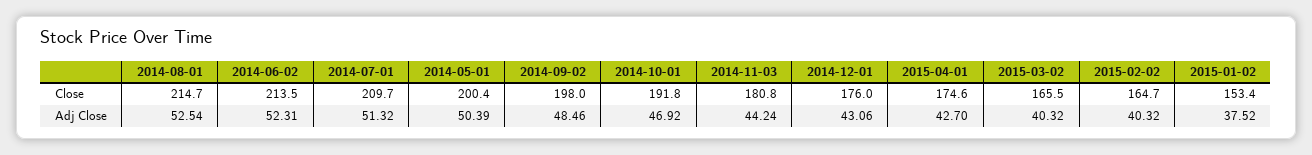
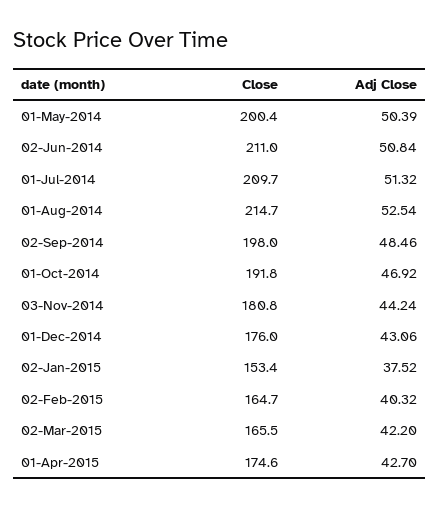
2014-06-02, Close: 213.5 -> 211
2014-06-02, Adj Close: 52.31 -> 50.84
2015-03-02, Adj Close: 40.32 -> 42.2

